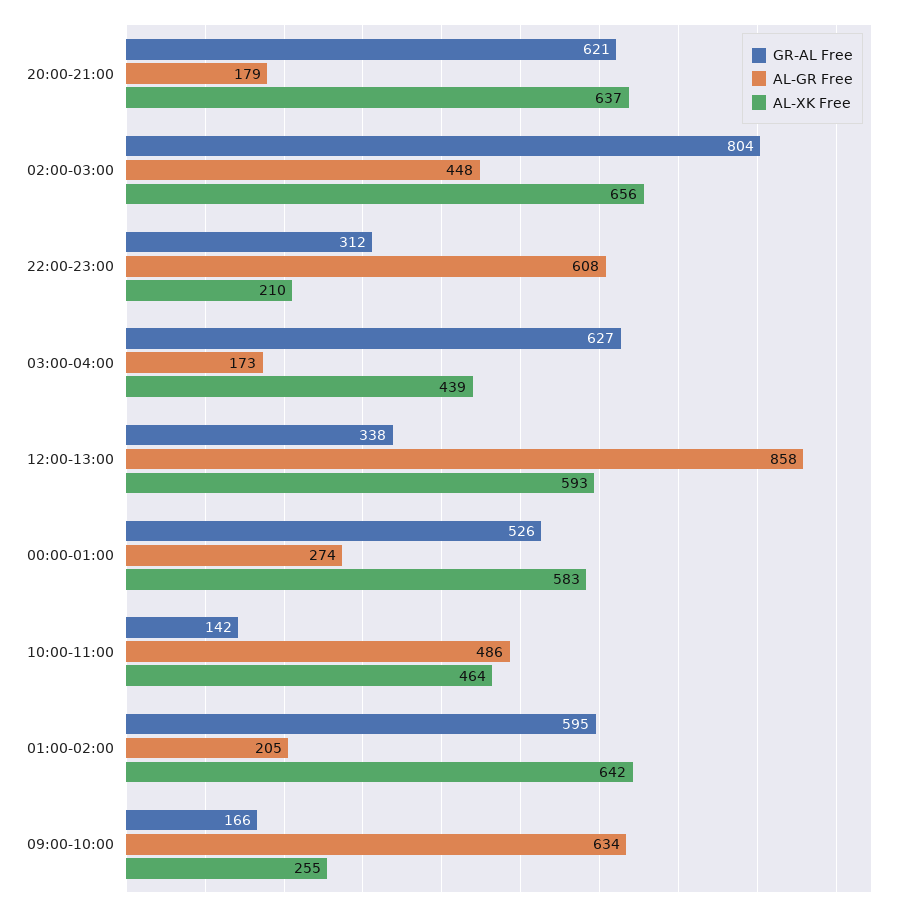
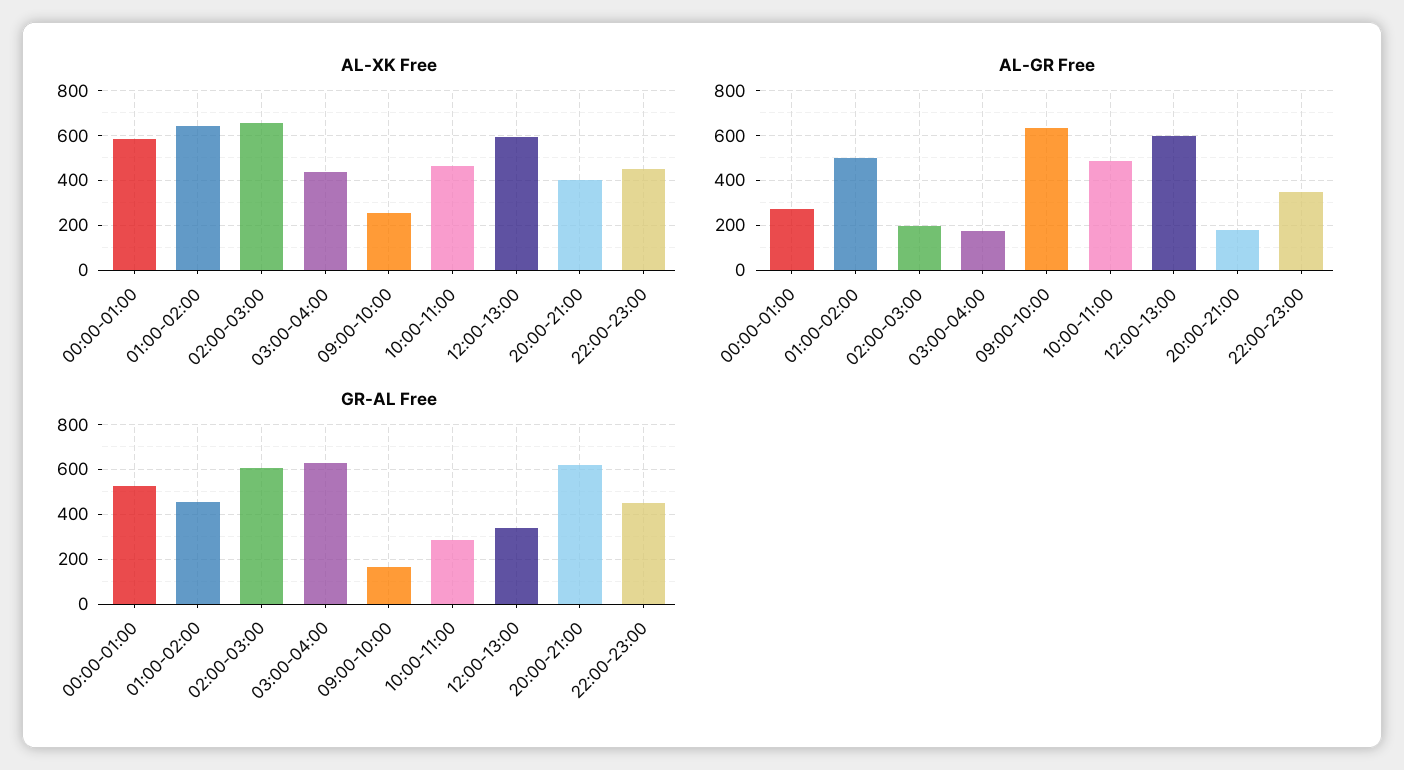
AL-XK Free, 20:00-21:00: 637 -> 400
GR-AL Free, 02:00-03:00: 804 -> 600
AL-GR Free, 02:00-03:00: 448 -> 200
GR-AL Free, 22:00-23:00: 312 -> 450
AL-GR Free, 22:00-23:00: 608 -> 350
AL-XK Free, 22:00-23:00: 210 -> 450
AL-GR Free, 12:00-13:00: 858 -> 600
GR-AL Free, 10:00-11:00: 142 -> 300
GR-AL Free, 01:00-02:00: 595 -> 450
AL-GR Free, 01:00-02:00: 205 -> 500

